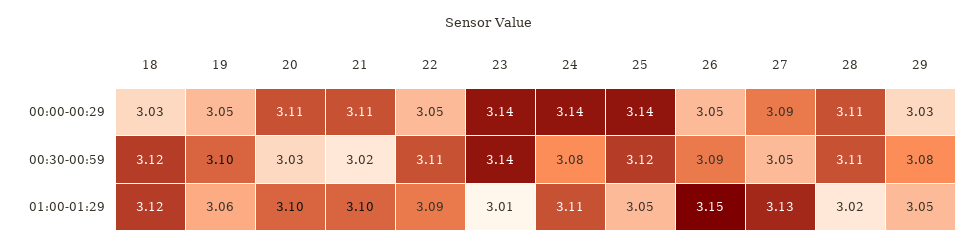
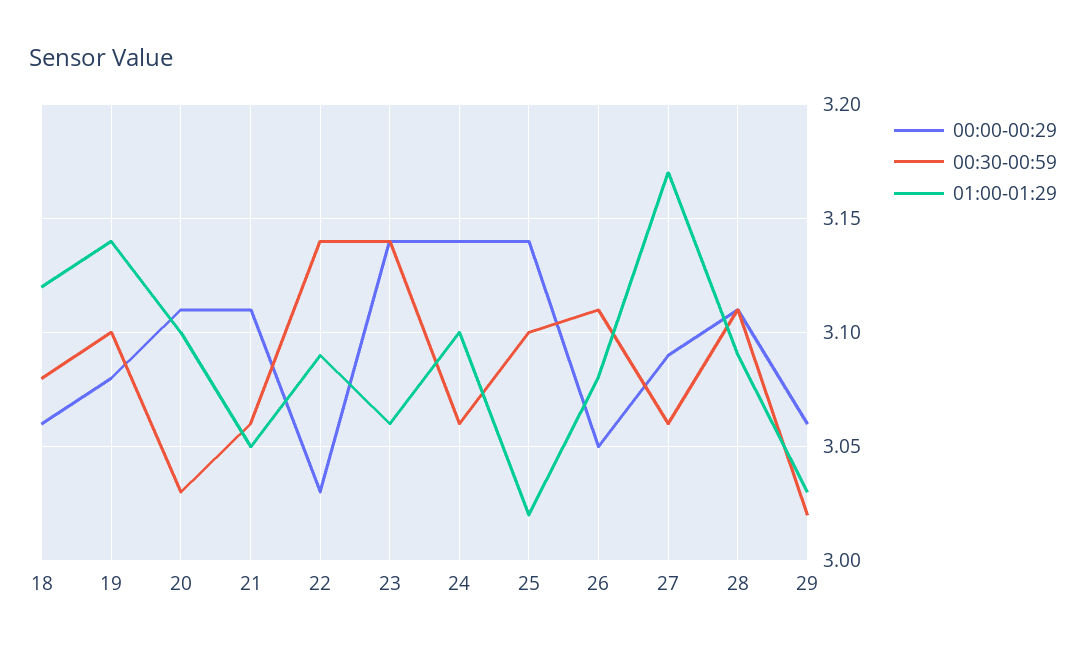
00:00-00:29, 18: 3.03 -> 3.06
00:00-00:29, 19: 3.05 -> 3.08
00:00-00:29, 22: 3.05 -> 3.03
00:00-00:29, 29: 3.03 -> 3.06
00:30-00:59, 18: 3.12 -> 3.08
00:30-00:59, 21: 3.02 -> 3.06
00:30-00:59, 22: 3.11 -> 3.14
00:30-00:59, 24: 3.08 -> 3.06
00:30-00:59, 25: 3.12 -> 3.1
00:30-00:59, 26: 3.09 -> 3.11
00:30-00:59, 27: 3.05 -> 3.06
00:30-00:59, 29: 3.08 -> 3.02
01:00-01:29, 19: 3.06 -> 3.14
01:00-01:29, 21: 3.1 -> 3.05
01:00-01:29, 23: 3.01 -> 3.06
01:00-01:29, 24: 3.11 -> 3.1
01:00-01:29, 25: 3.05 -> 3.02
01:00-01:29, 26: 3.15 -> 3.08
01:00-01:29, 27: 3.13 -> 3.17
01:00-01:29, 28: 3.02 -> 3.09
01:00-01:29, 29: 3.05 -> 3.03

